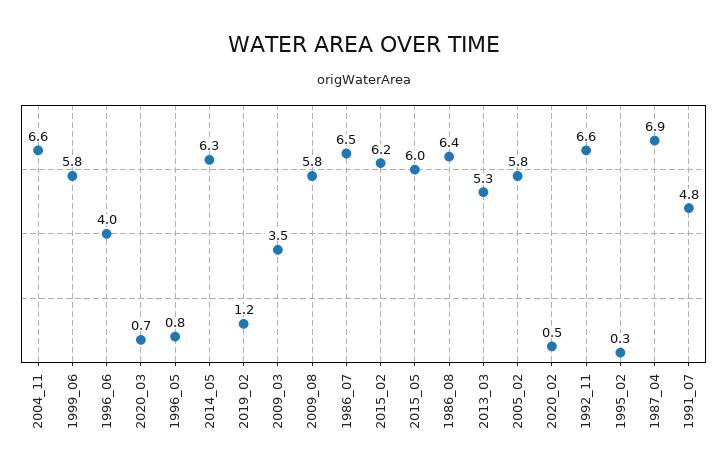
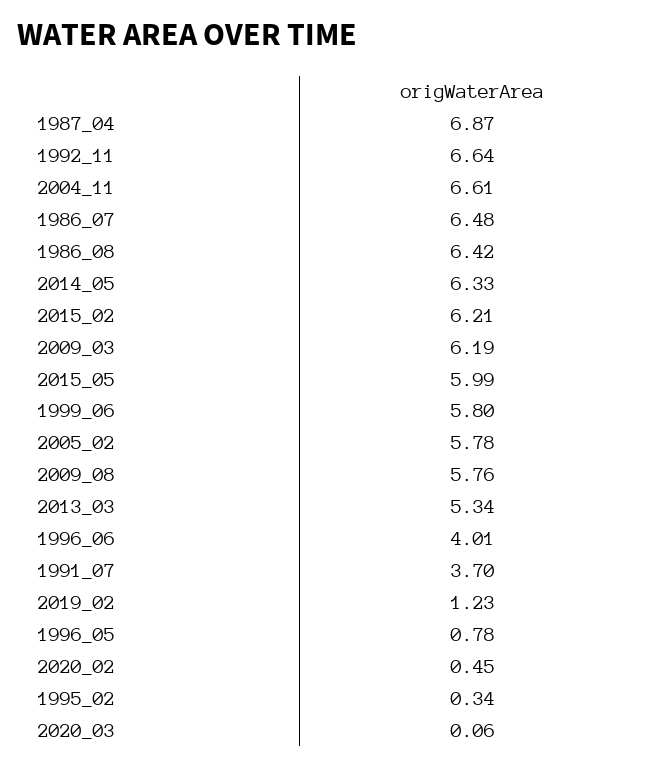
2020_03: 0.7 -> 0.06
2009_03: 3.5 -> 6.19
1991_07: 4.8 -> 3.7

